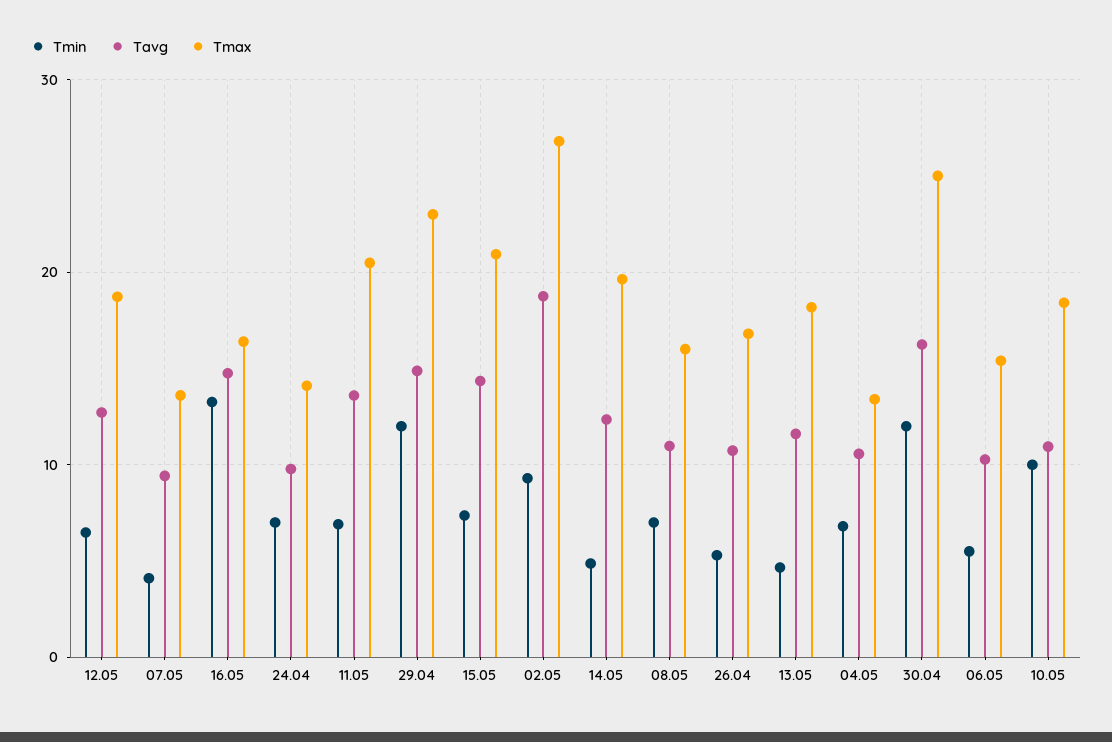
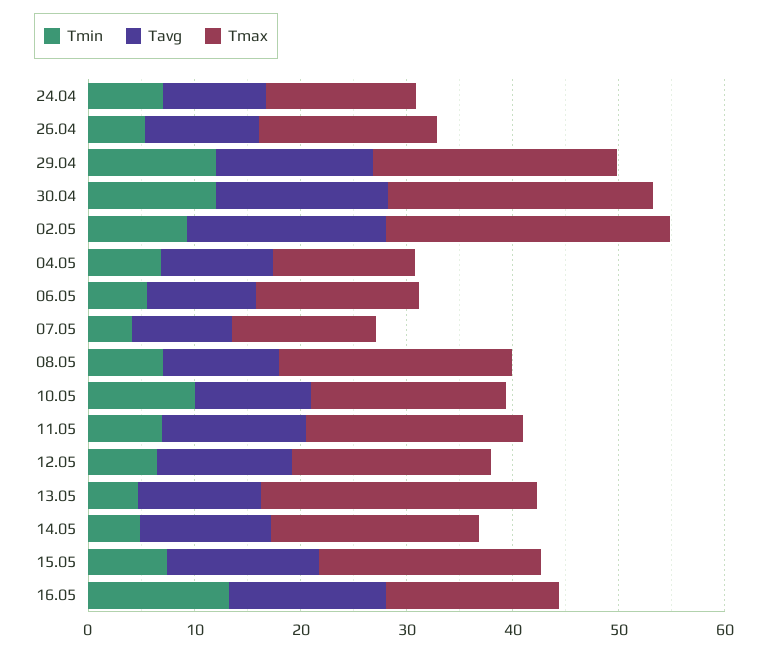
Tmax, 08.05: 16 -> 22
Tmax, 13.05: 18 -> 26

